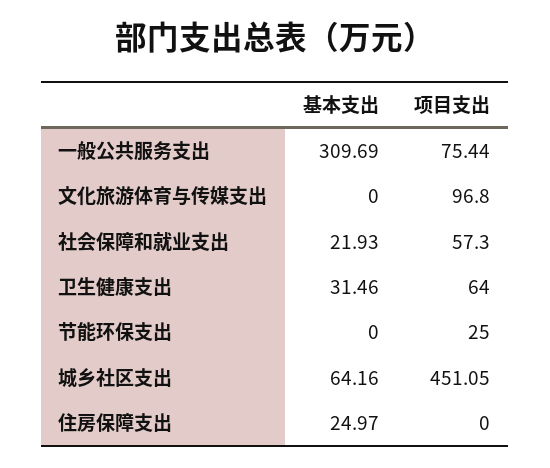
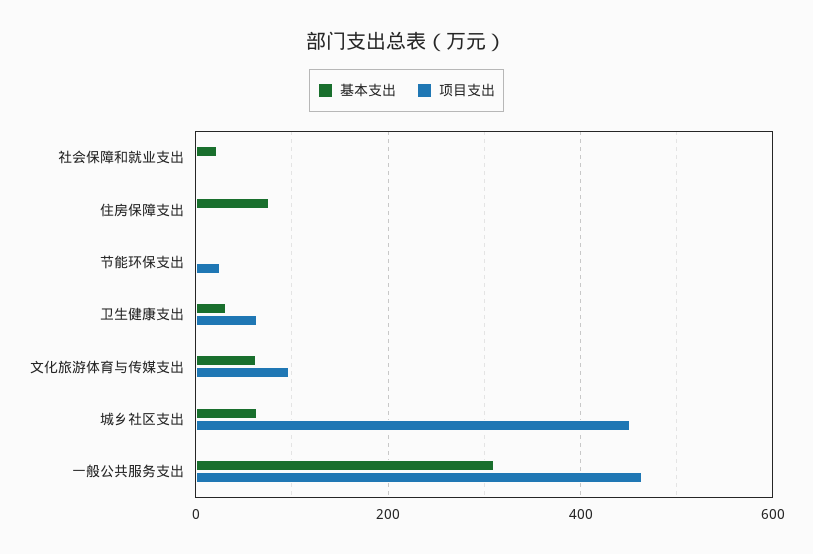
项目支出, 一般公共服务支出: 75.44 -> 460
基本支出, 文化旅游体育与传媒支出: 0 -> 60
项目支出, 社会保障和就业支出: 57.3 -> 0
基本支出, 住房保障支出: 24.97 -> 80

